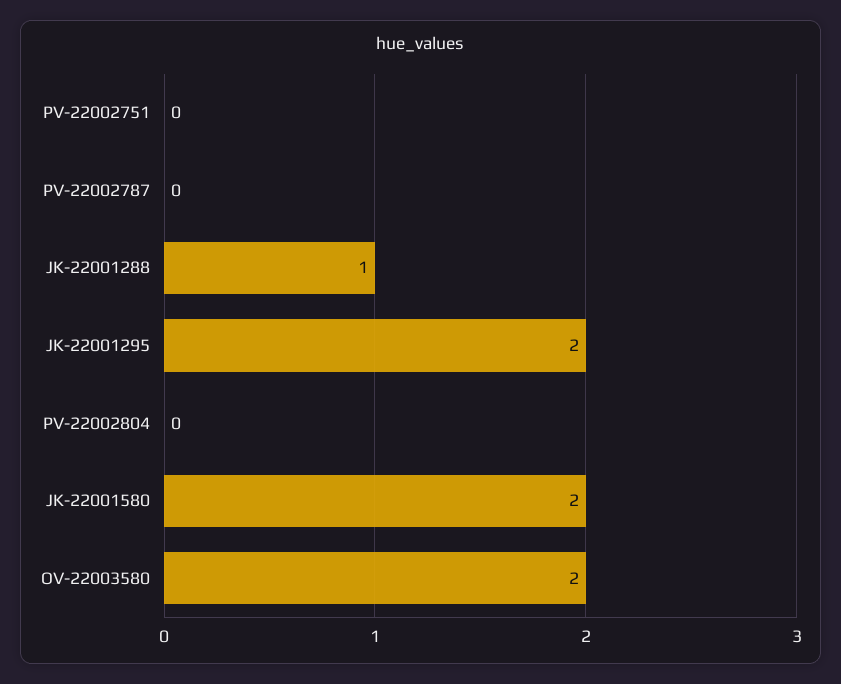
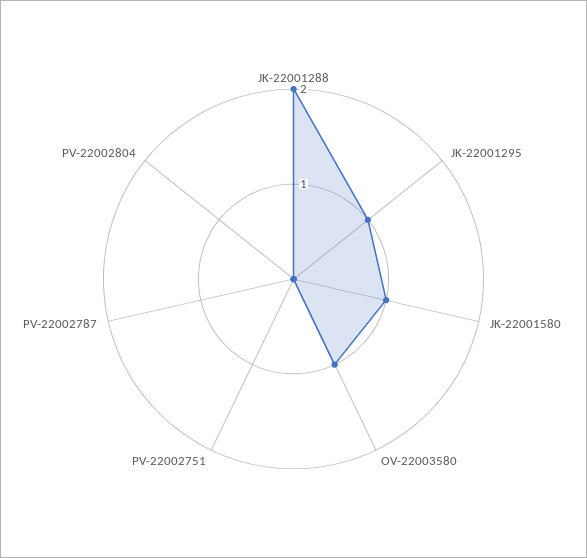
JK-22001288: 1 -> 2
JK-22001295: 2 -> 1
JK-22001580: 2 -> 1
OV-22003580: 2 -> 1

